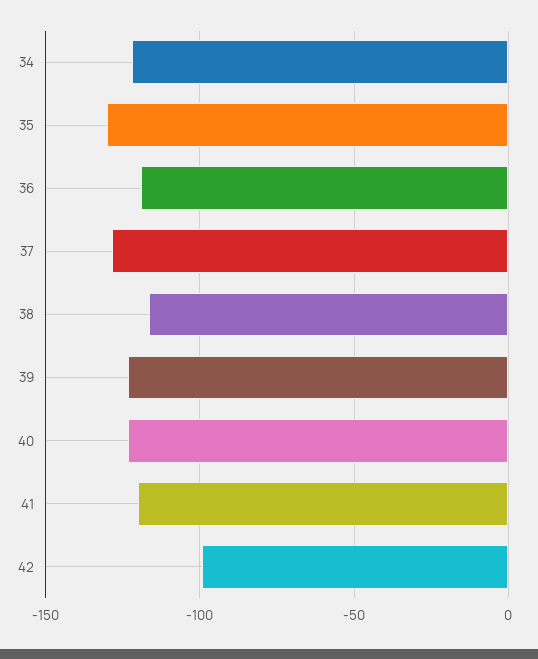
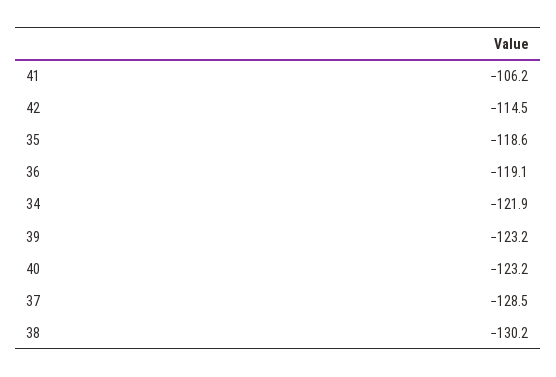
35: -130 -> -118.6
38: -115 -> -130.2
41: -120 -> -106.2
42: -100 -> -114.5

